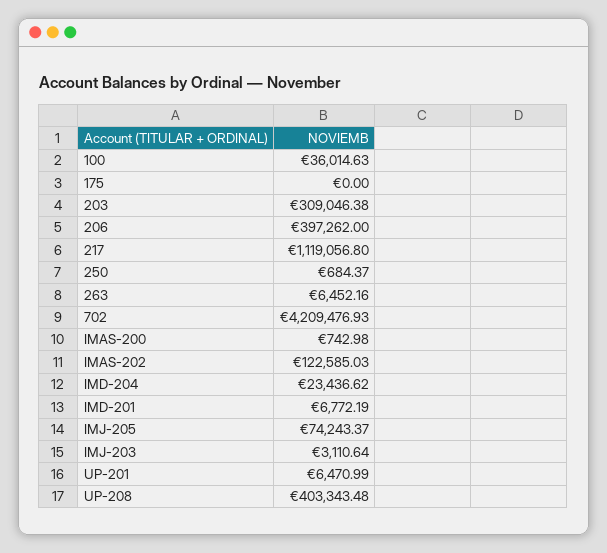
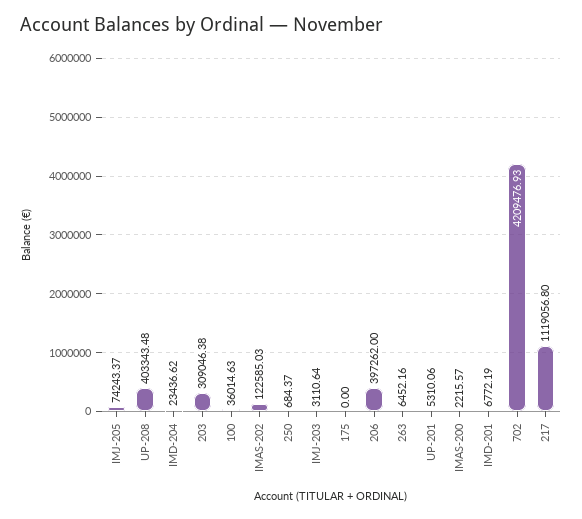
IMAS-200: 742.98 -> 2215.57
UP-201: 6470.99 -> 5310.06

